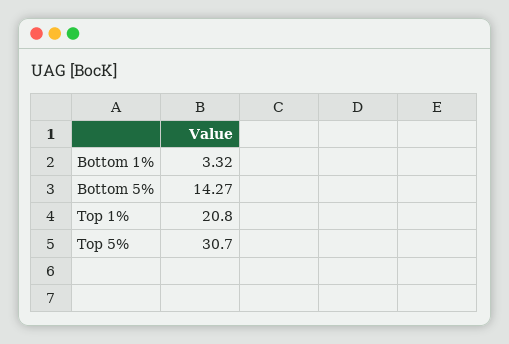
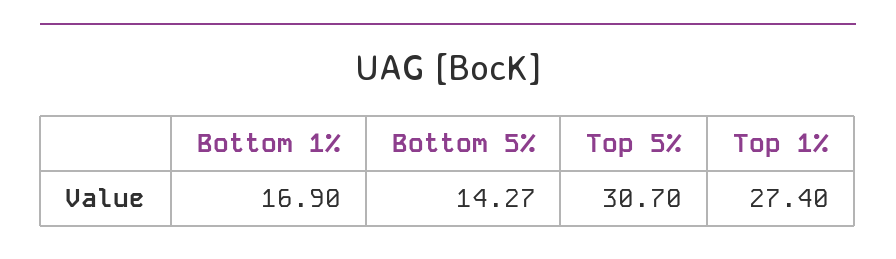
Bottom 1%: 3.32 -> 16.9
Top 1%: 20.8 -> 27.4

